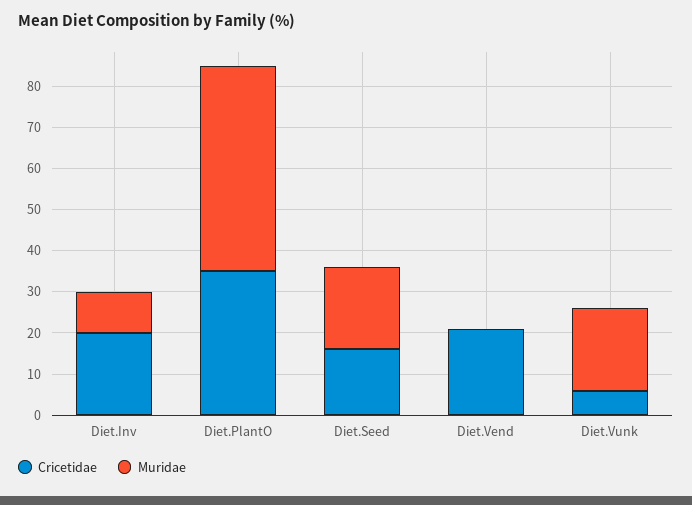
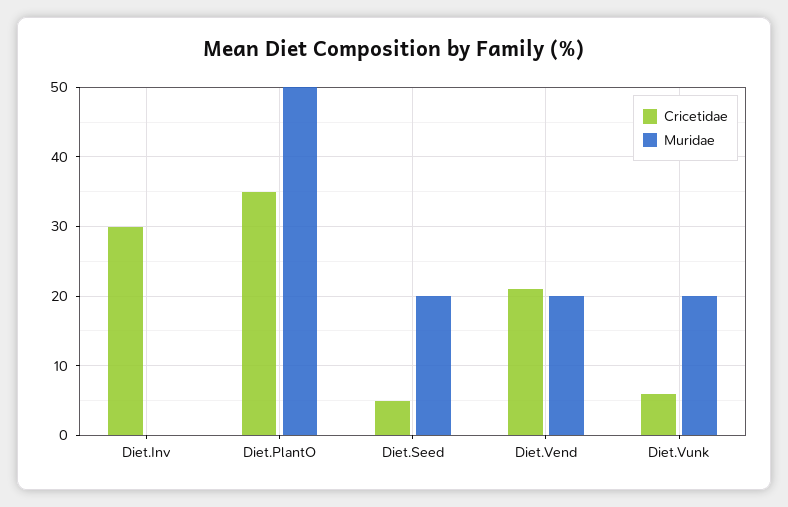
Cricetidae, Diet.Inv: 20 -> 30
Muridae, Diet.Inv: 10 -> 0
Cricetidae, Diet.Seed: 15 -> 5
Muridae, Diet.Vend: 0 -> 20

